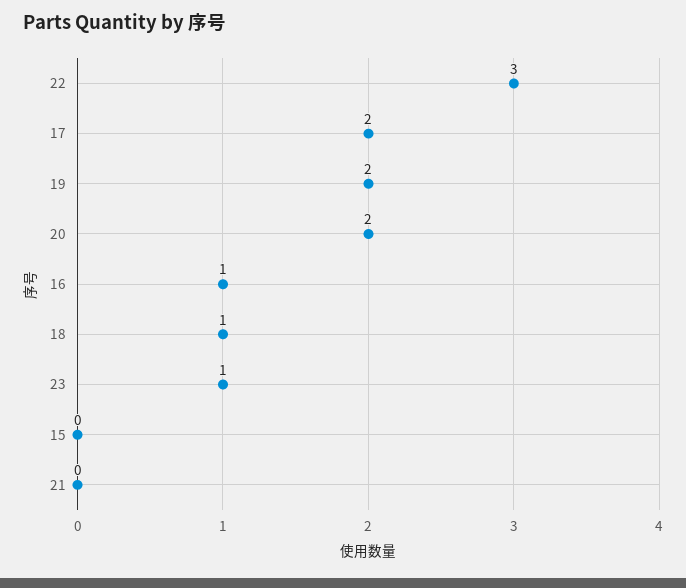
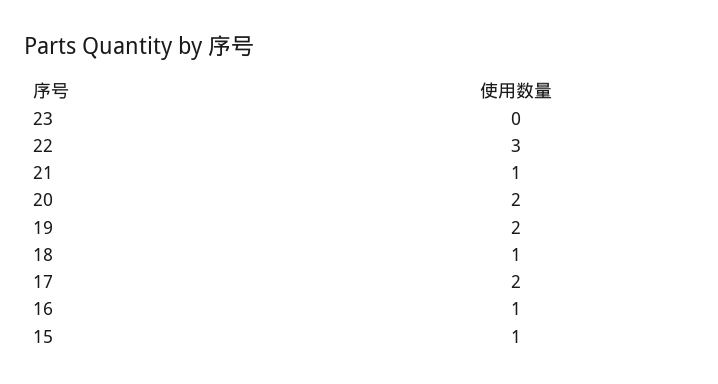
23: 1 -> 0
15: 0 -> 1
21: 0 -> 1

